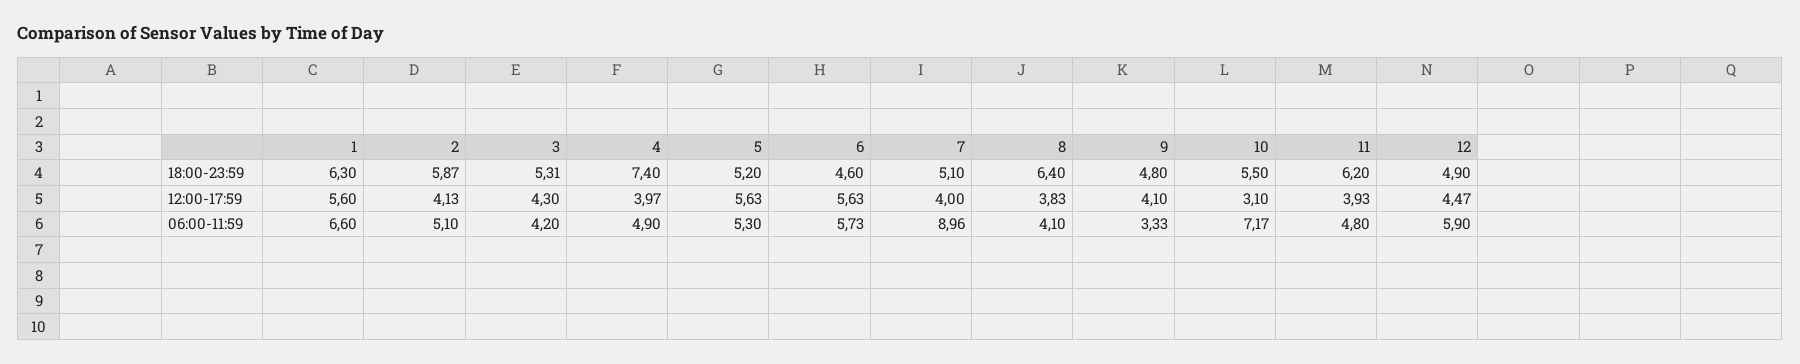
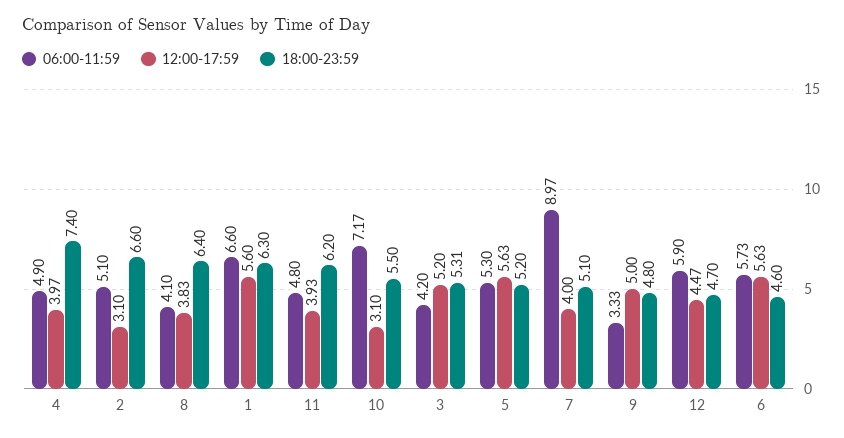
18:00-23:59, 2: 5.87 -> 6.6
18:00-23:59, 12: 4.9 -> 4.7
12:00-17:59, 2: 4.13 -> 3.1
12:00-17:59, 3: 4.3 -> 5.2
12:00-17:59, 9: 4.1 -> 5
06:00-11:59, 7: 8.96 -> 8.97

